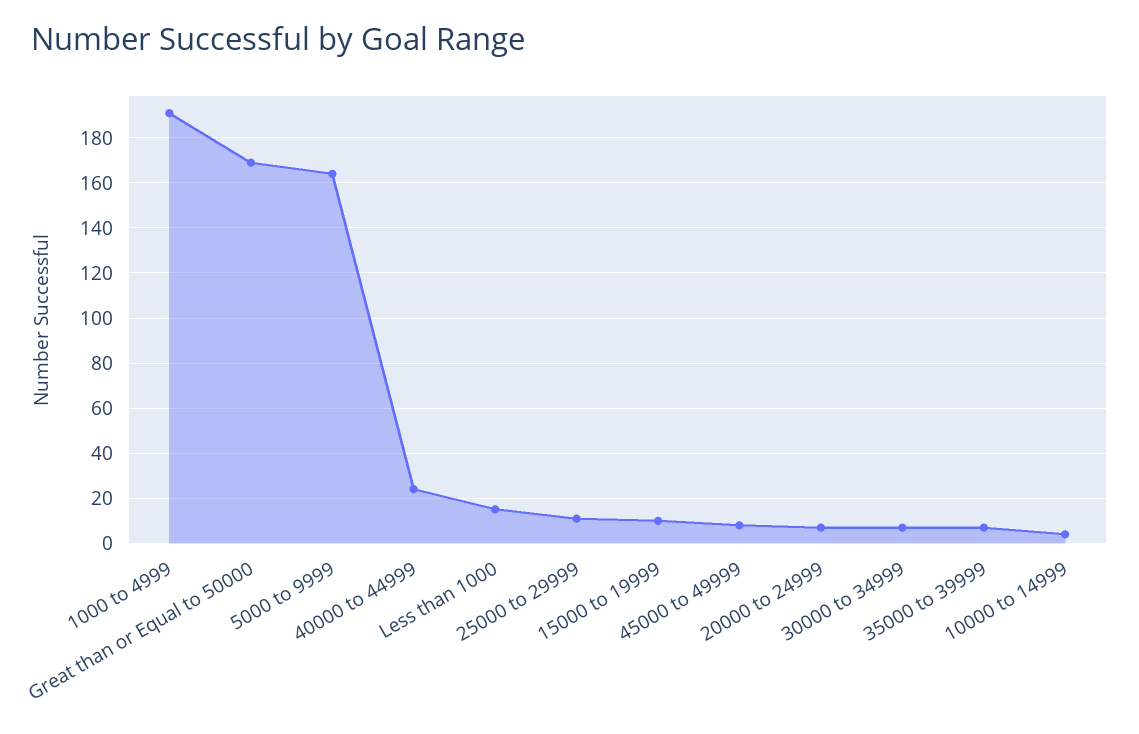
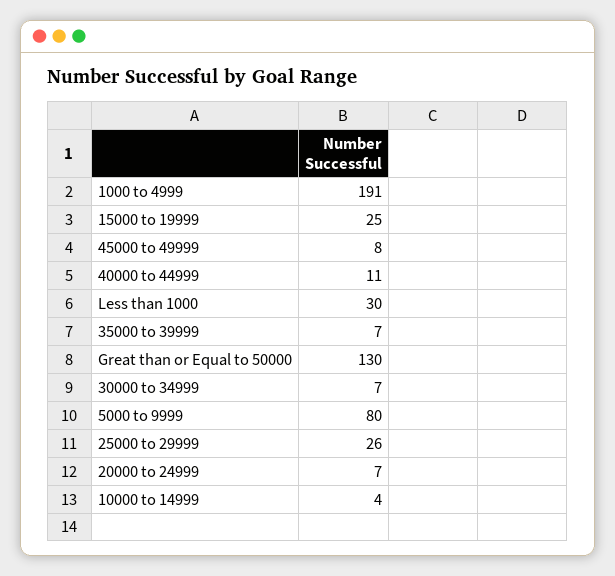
Great than or Equal to 50000: 170 -> 130
5000 to 9999: 165 -> 80
40000 to 44999: 25 -> 11
Less than 1000: 15 -> 30
25000 to 29999: 10 -> 26
15000 to 19999: 10 -> 25

